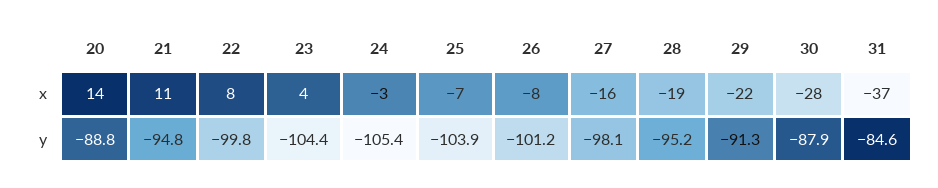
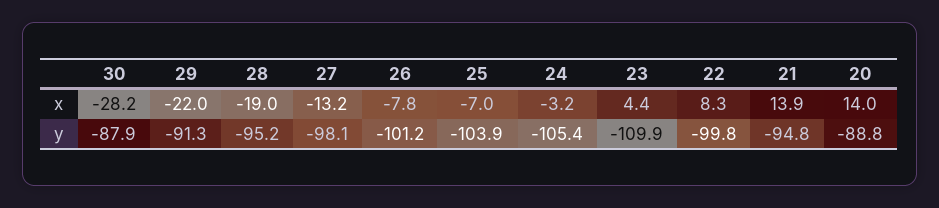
21, x: 11 -> 13.9
27, x: -16 -> -13.2
31, x: -37 -> none
23, y: -104.4 -> -109.9
31, y: -84.6 -> none

